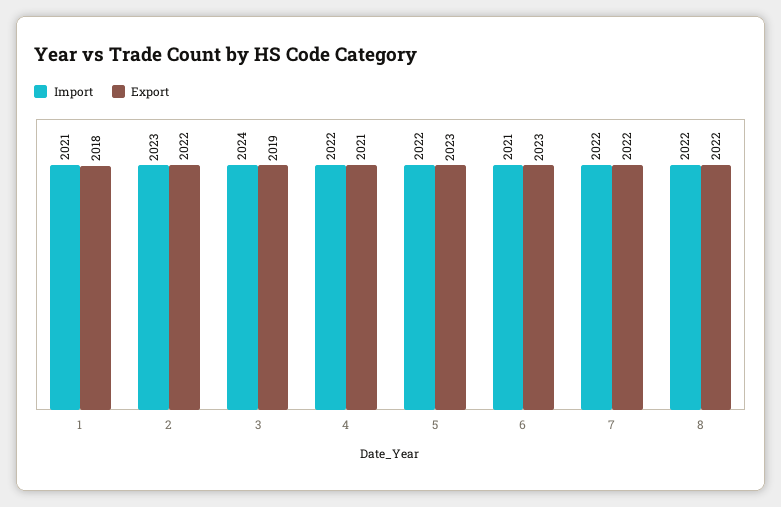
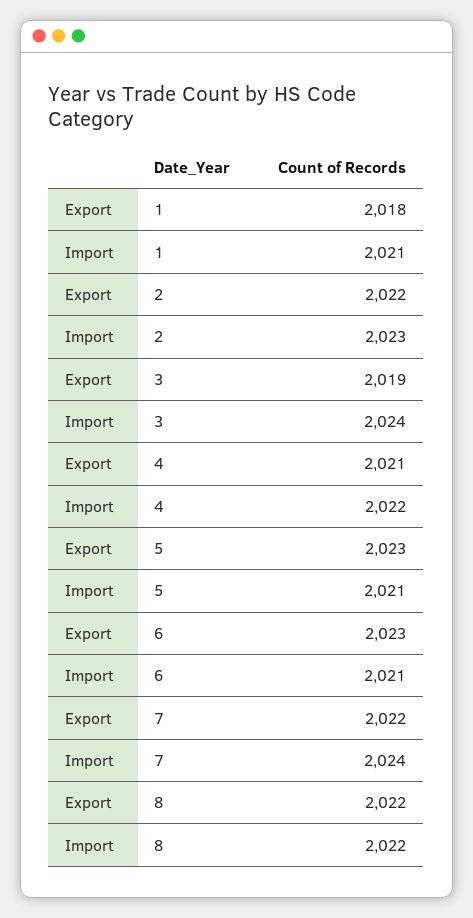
Import, 5: 2022 -> 2021
Import, 7: 2022 -> 2024

